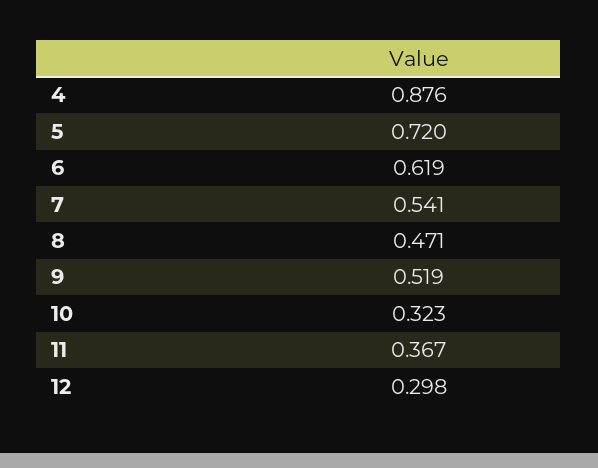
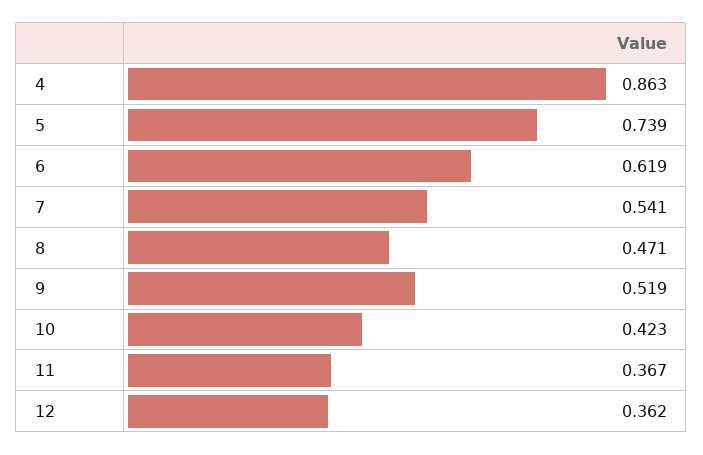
4: 0.876 -> 0.863
5: 0.72 -> 0.739
10: 0.323 -> 0.423
12: 0.298 -> 0.362

